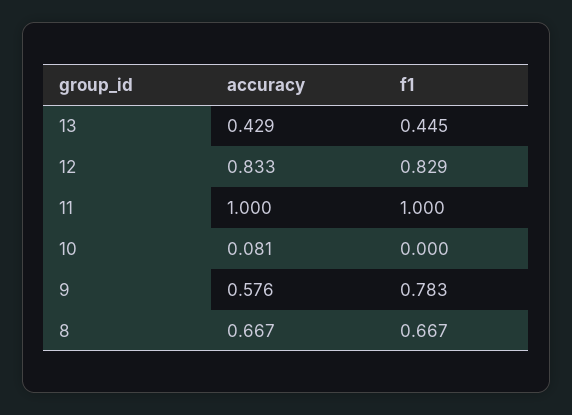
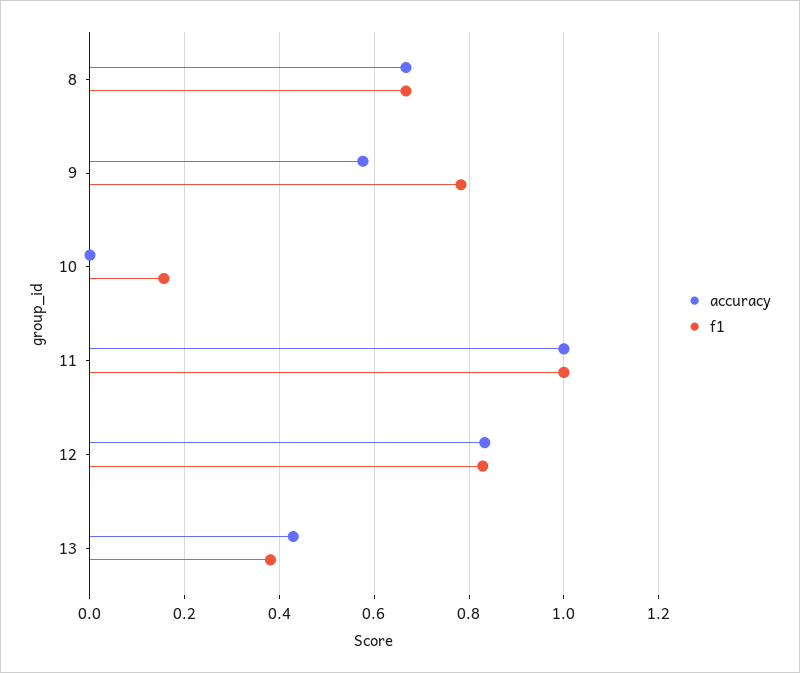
f1, 13: 0.445 -> 0.38
accuracy, 10: 0.081 -> 0
f1, 10: 0 -> 0.16

